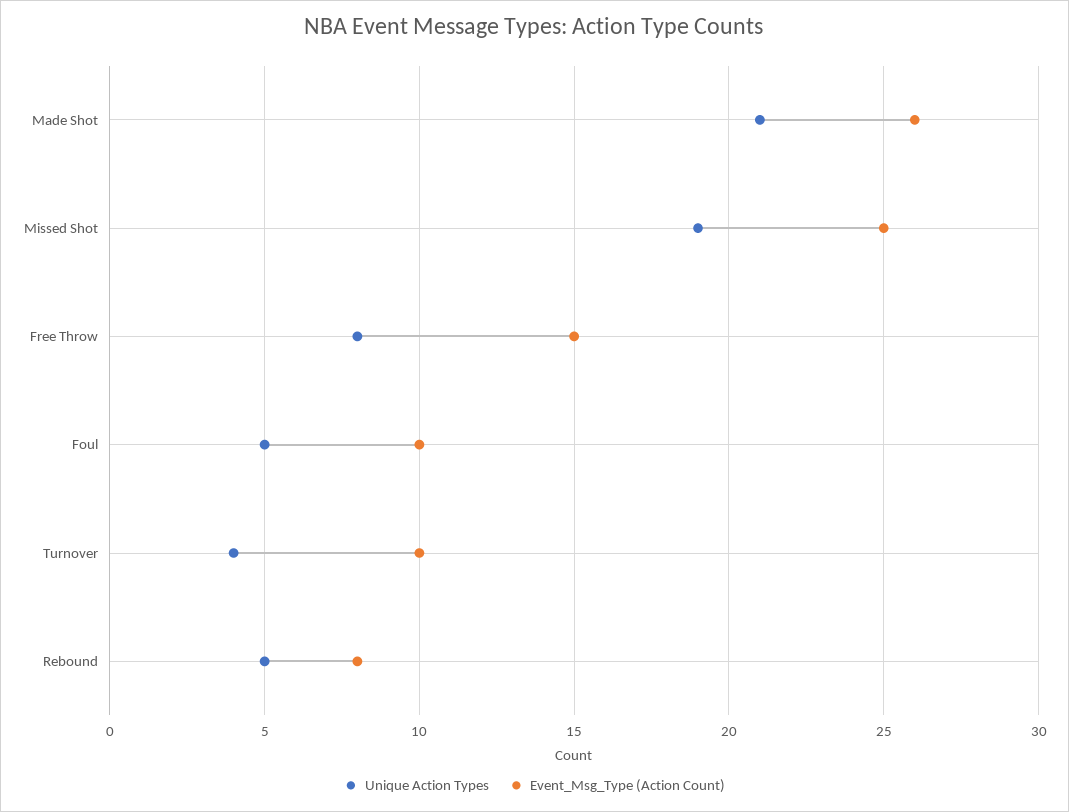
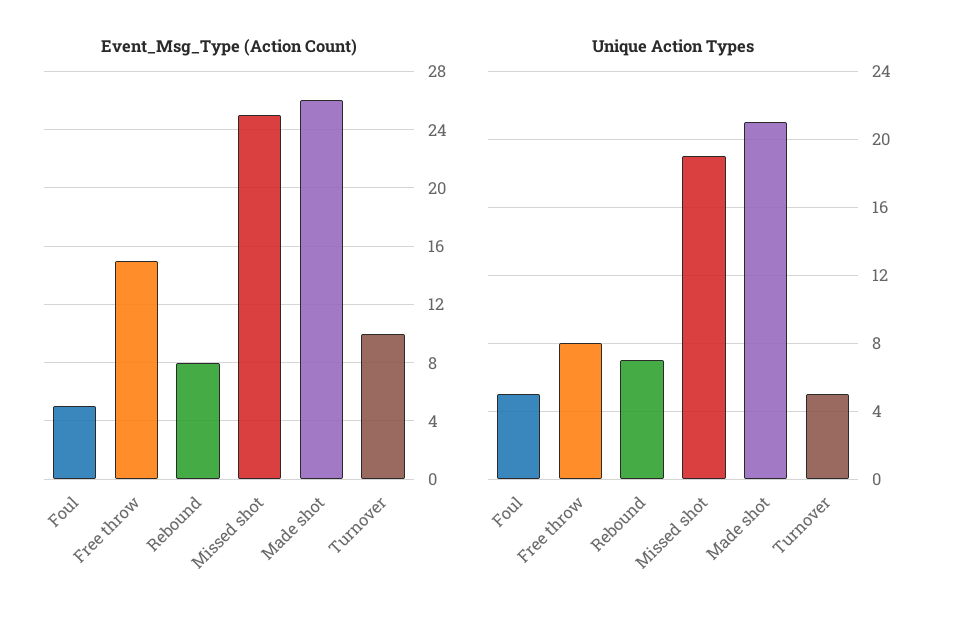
Event_Msg_Type (Action Count), Foul: 10 -> 5
Unique Action Types, Turnover: 4 -> 5
Unique Action Types, Rebound: 5 -> 7

